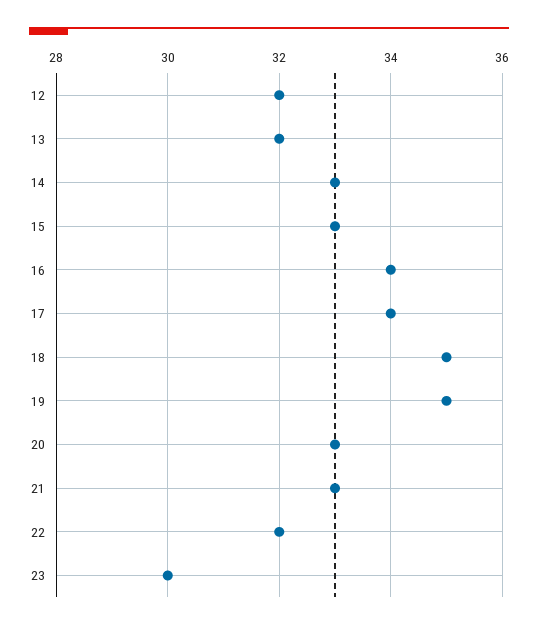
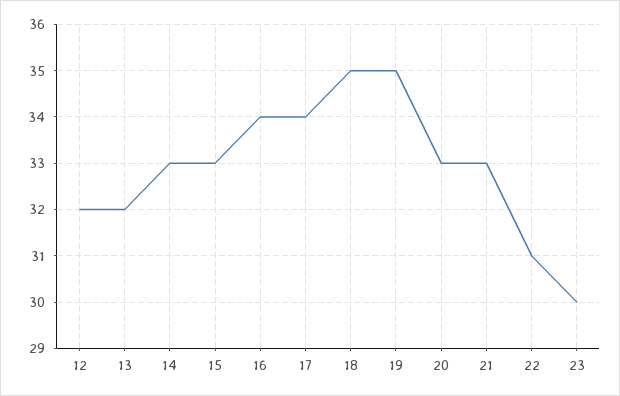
22: 32 -> 31

